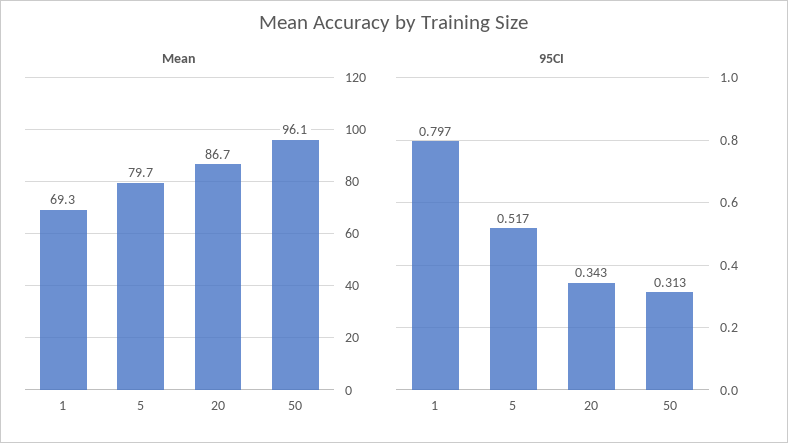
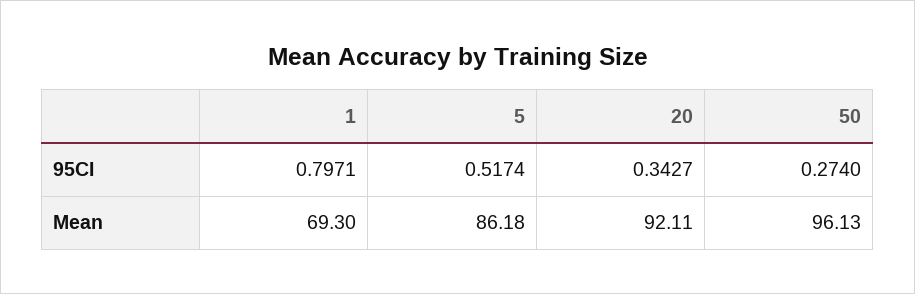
Mean, 5: 79.7 -> 86.18
Mean, 20: 86.7 -> 92.11
95CI, 50: 0.313 -> 0.274

